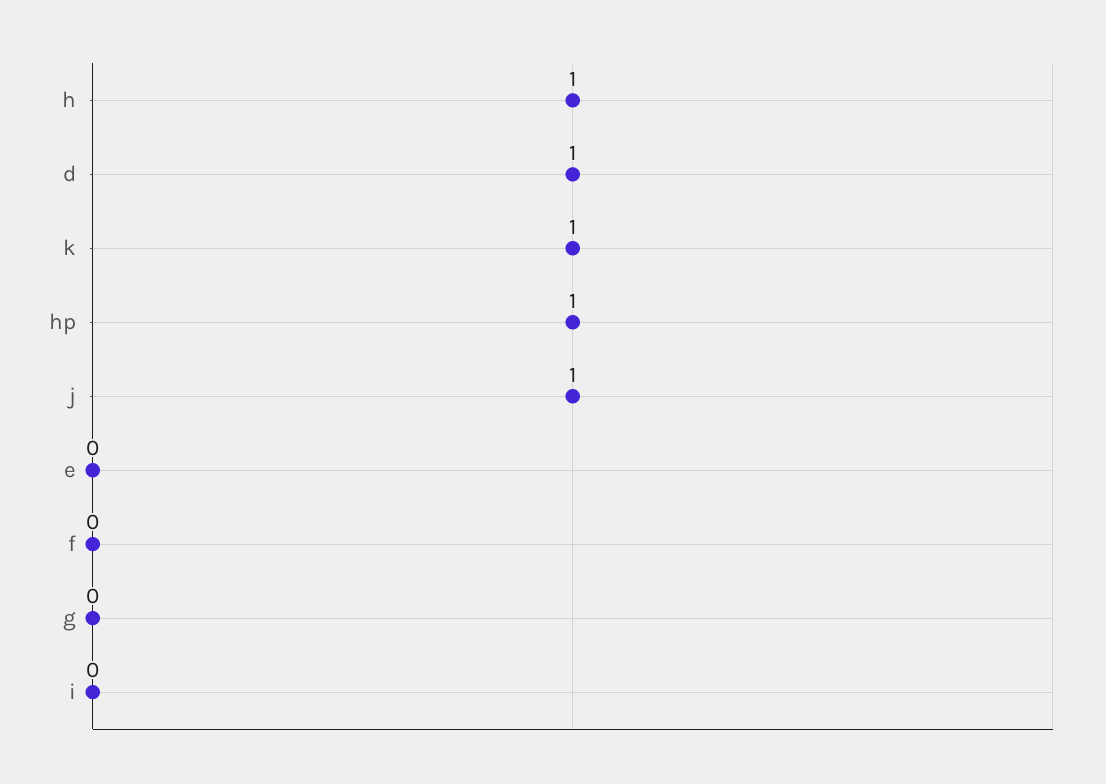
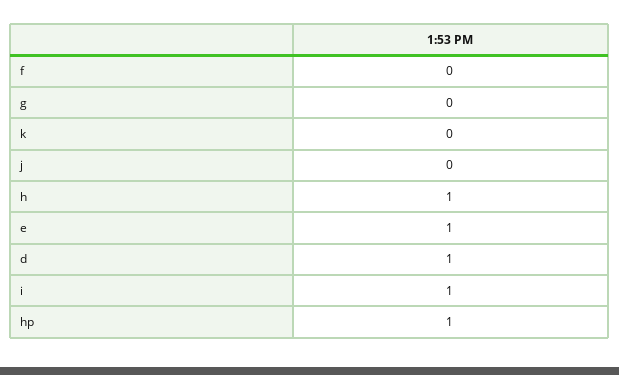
k: 1 -> 0
j: 1 -> 0
e: 0 -> 1
i: 0 -> 1

